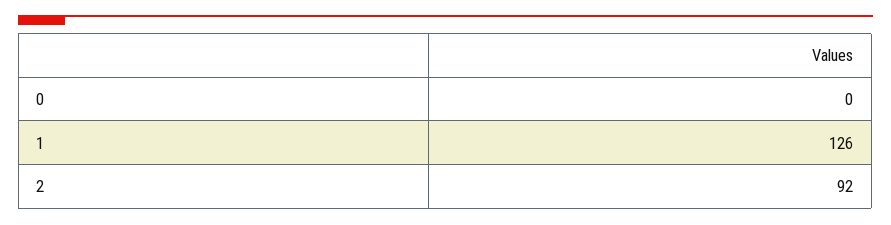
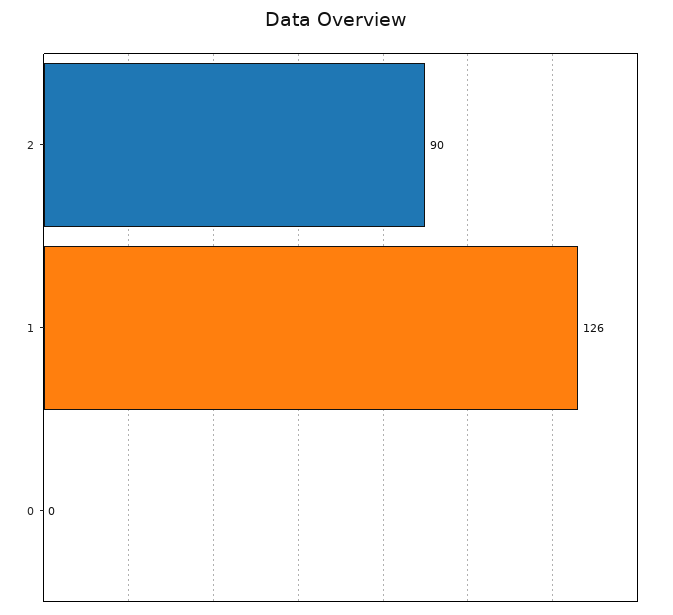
2: 92 -> 90

